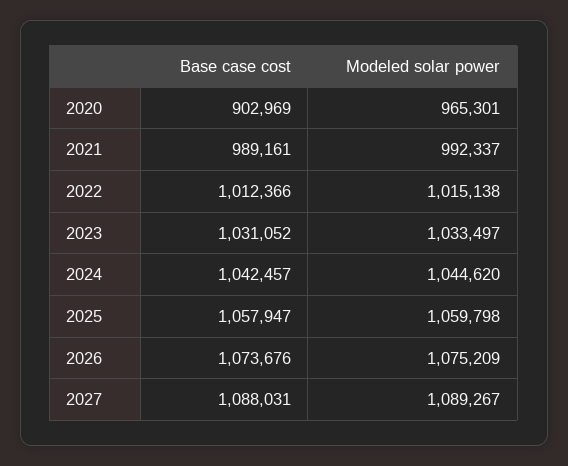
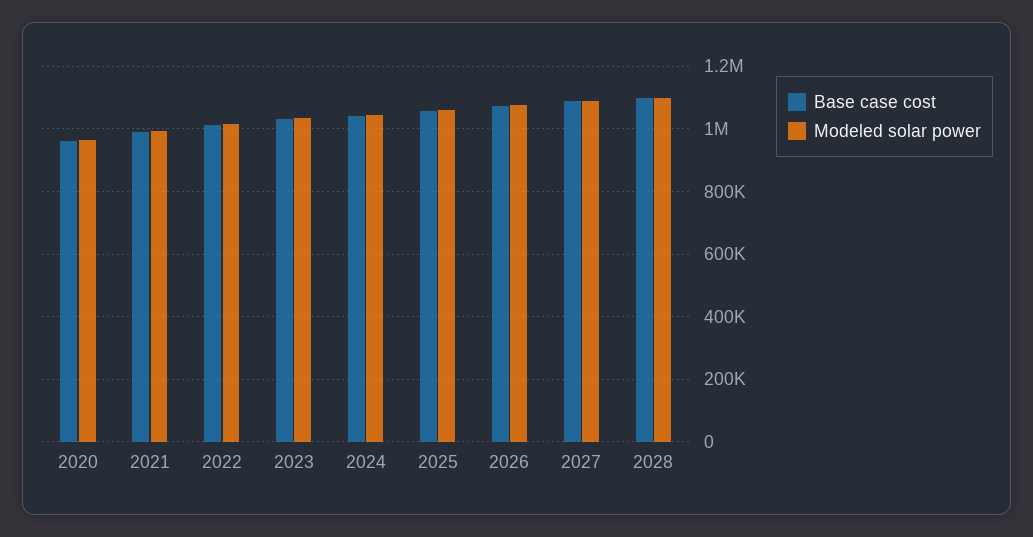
Base case cost, 2020: 902969 -> 960000
Base case cost, 2028: none -> 1100000
Modeled solar power, 2028: none -> 1100000

